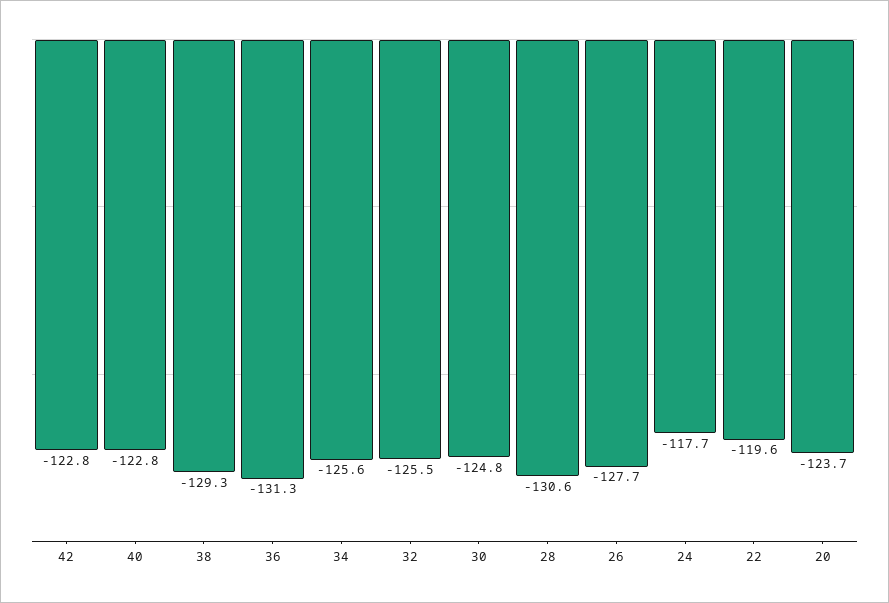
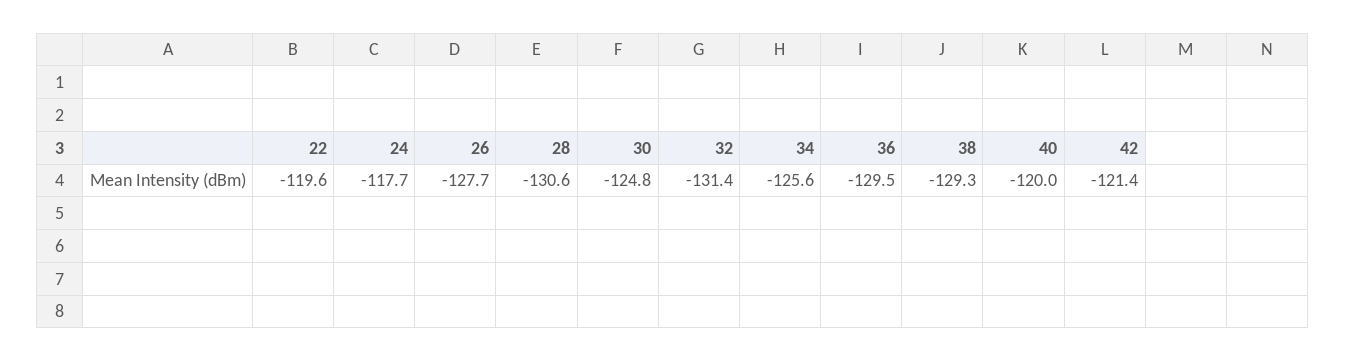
42: -122.8 -> -121.4
40: -122.8 -> -120
36: -131.3 -> -129.5
32: -125.5 -> -131.4
20: -123.7 -> none

